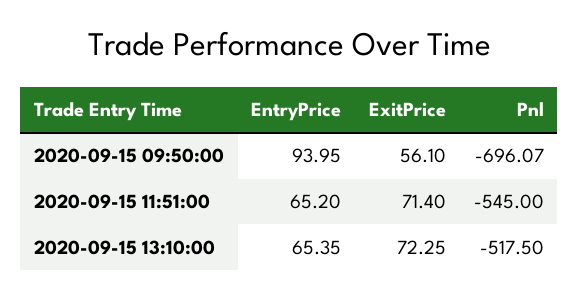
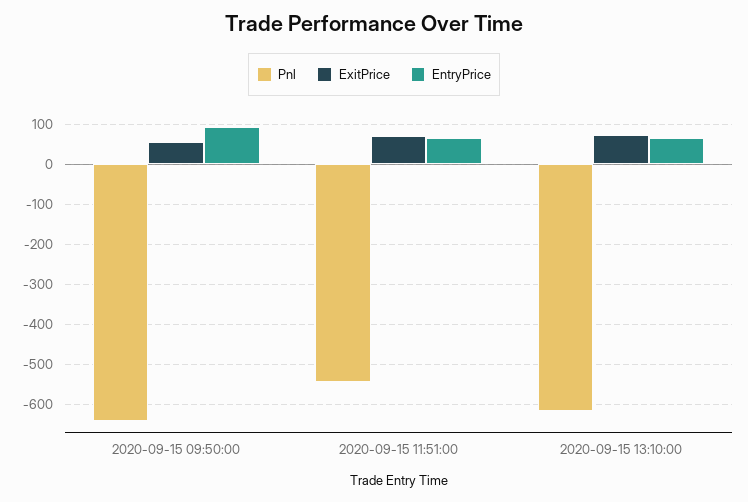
Pnl, 2020-09-15 09:50:00: -696.07 -> -640
Pnl, 2020-09-15 13:10:00: -517.5 -> -620

